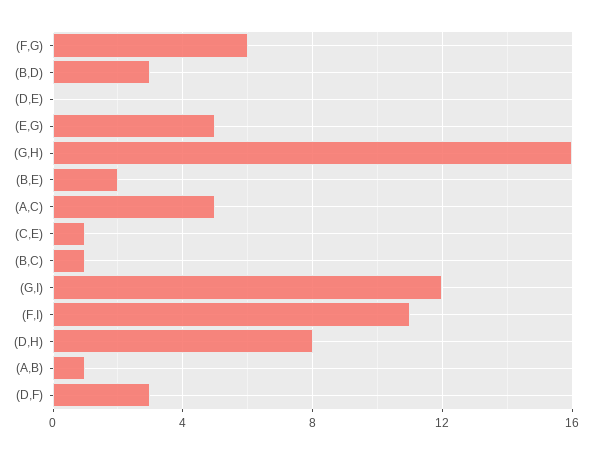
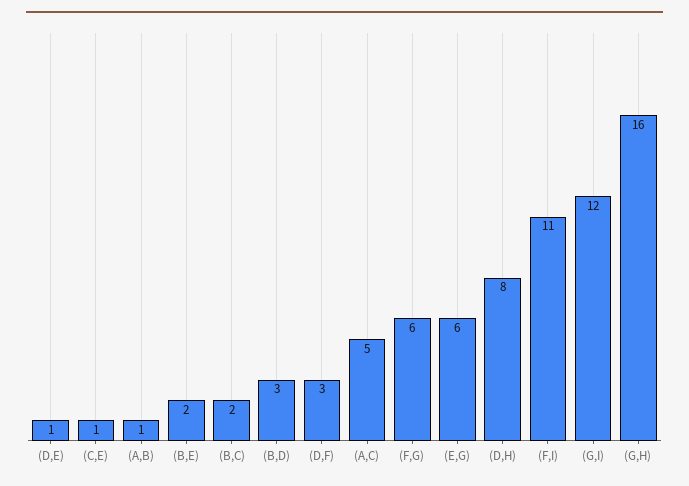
(D,E): 0 -> 1
(E,G): 5 -> 6
(B,C): 1 -> 2

